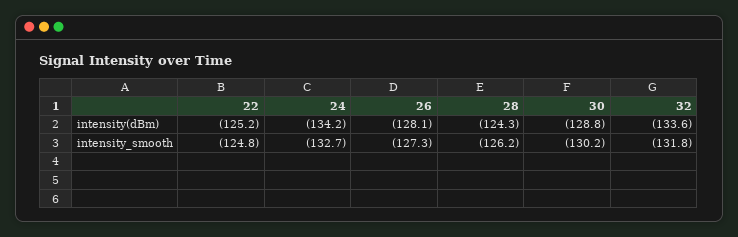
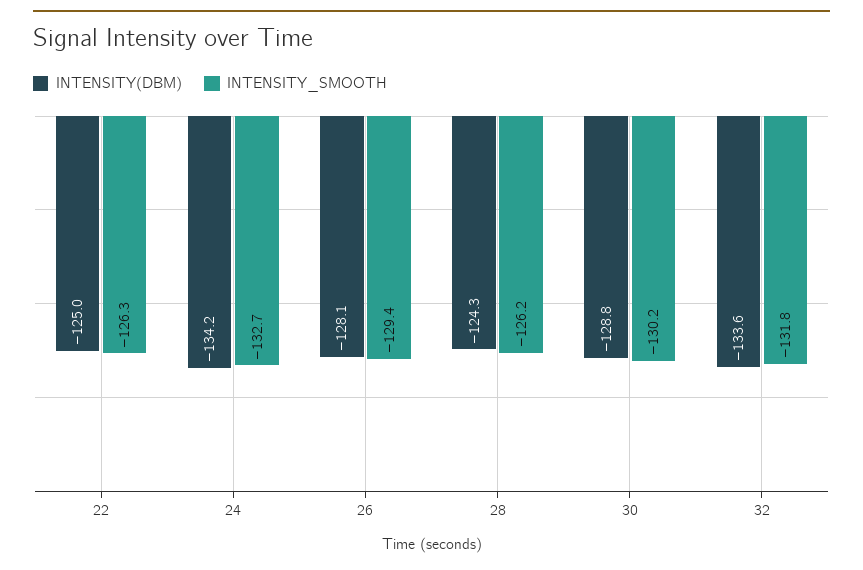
intensity(dBm), 22: -125.2 -> -125
intensity_smooth, 22: -124.8 -> -126.3
intensity_smooth, 26: -127.3 -> -129.4

